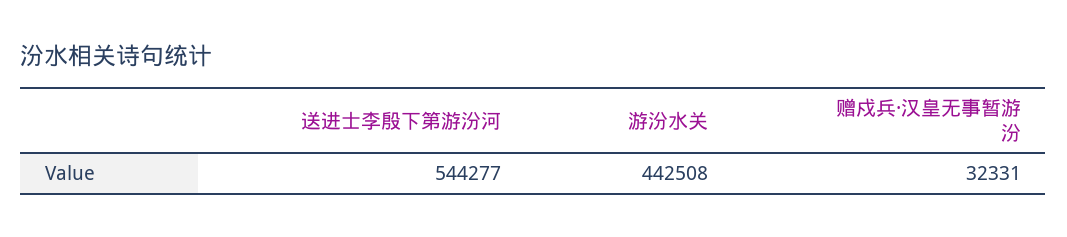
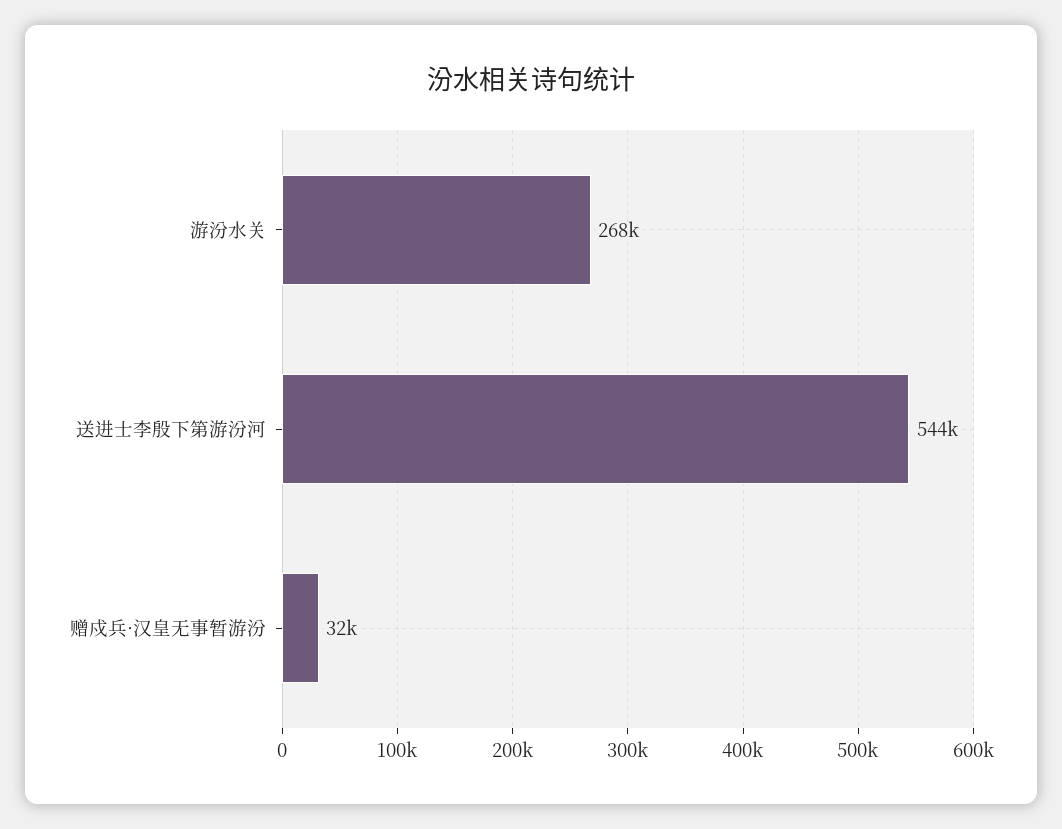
游汾水关: 442508 -> 268000

